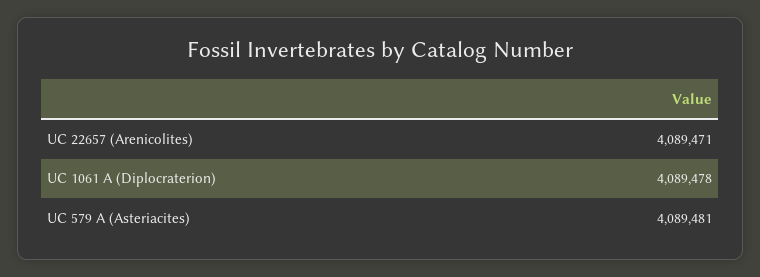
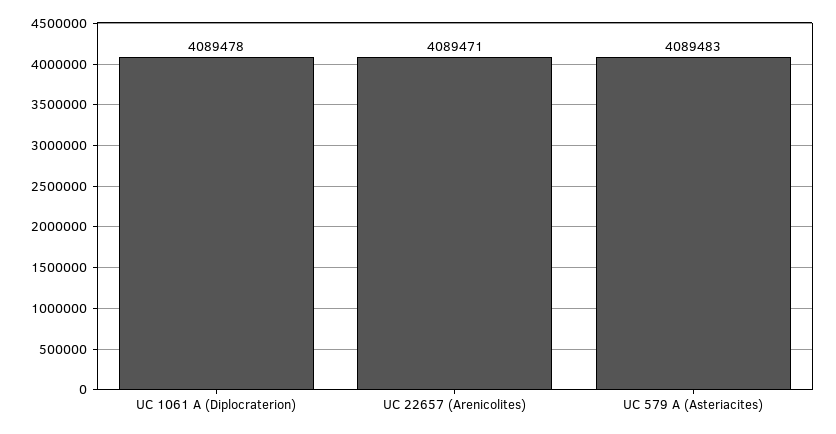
UC 579 A (Asteriacites): 4089481 -> 4089483

